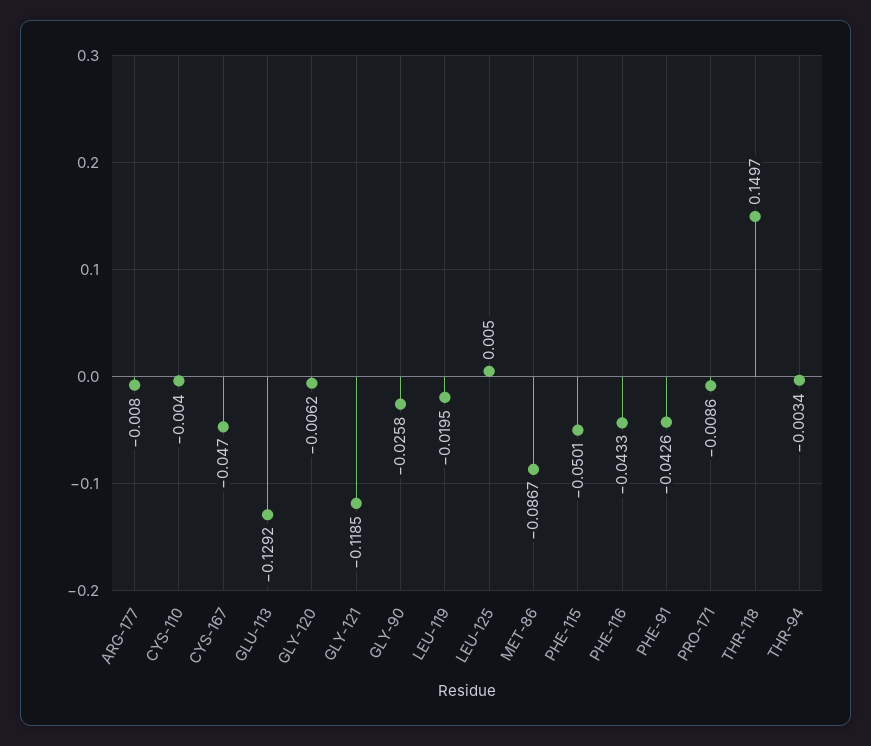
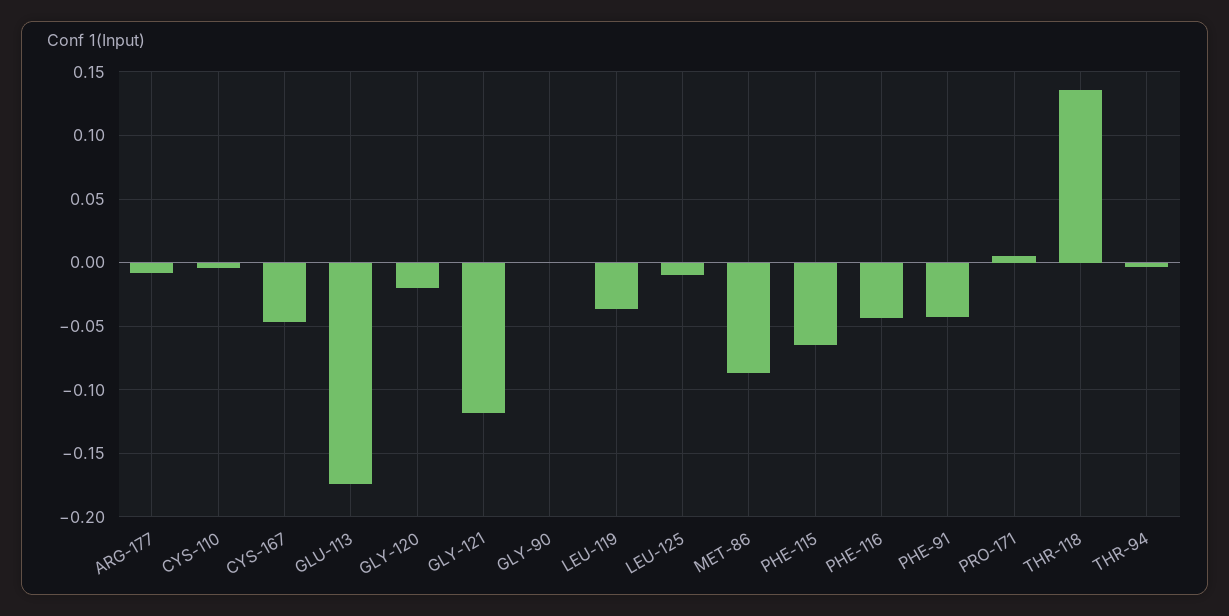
GLU-113: -0.1292 -> -0.175
GLY-120: -0.0062 -> -0.02
GLY-90: -0.0258 -> 0
LEU-119: -0.0195 -> -0.035
LEU-125: 0.005 -> -0.01
PHE-115: -0.0501 -> -0.065
PRO-171: -0.0086 -> 0.005
THR-118: 0.1497 -> 0.135

